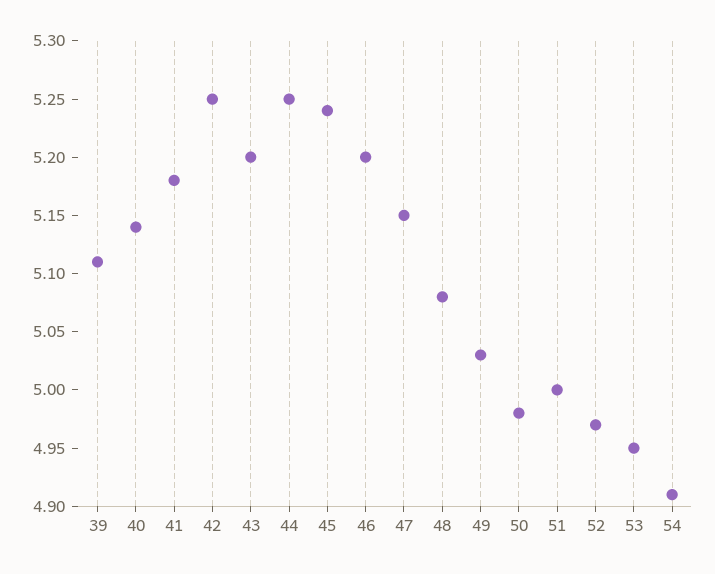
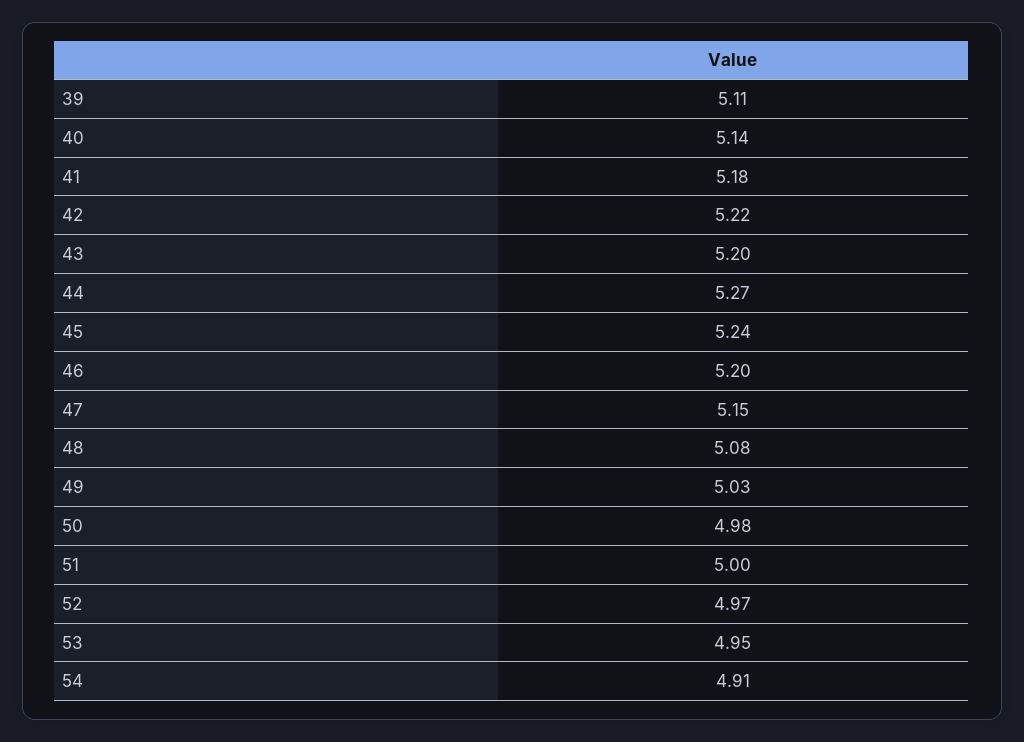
42: 5.25 -> 5.22
44: 5.25 -> 5.27

